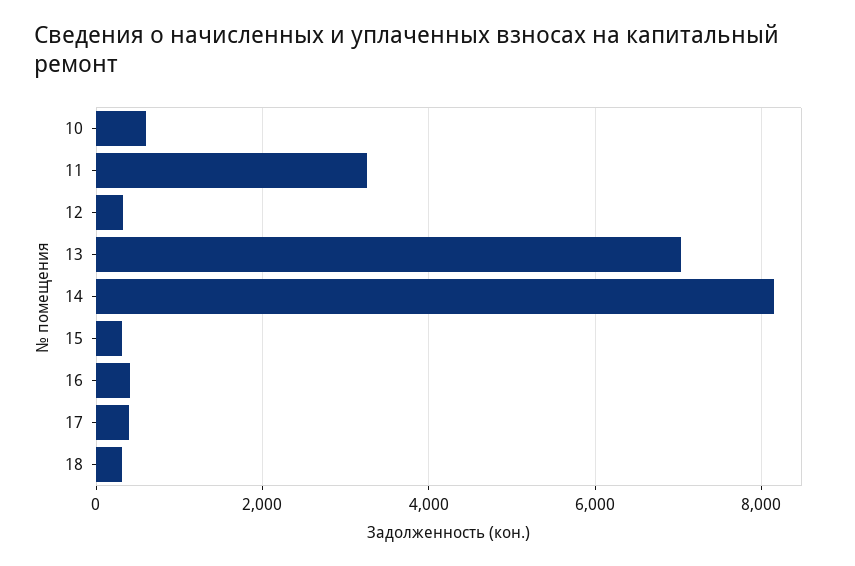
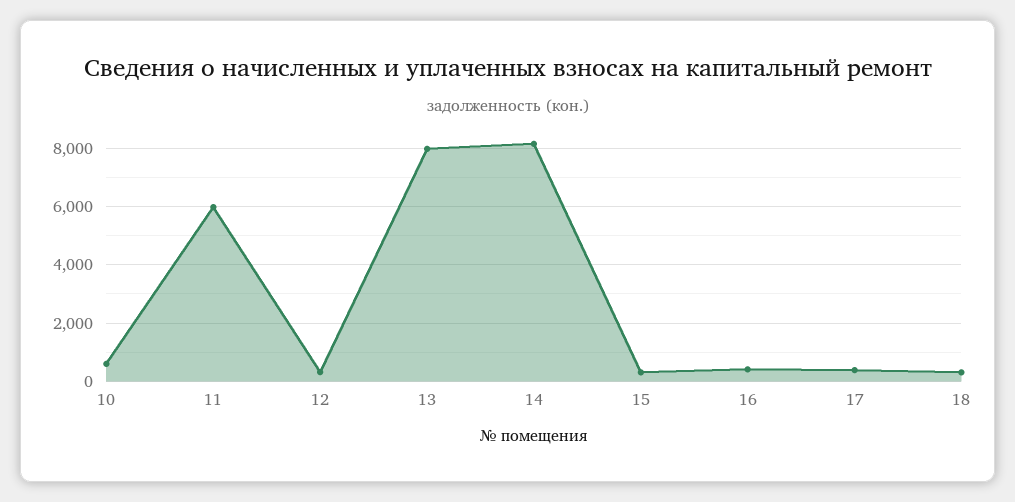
11: 3200 -> 6000
13: 7000 -> 8000

